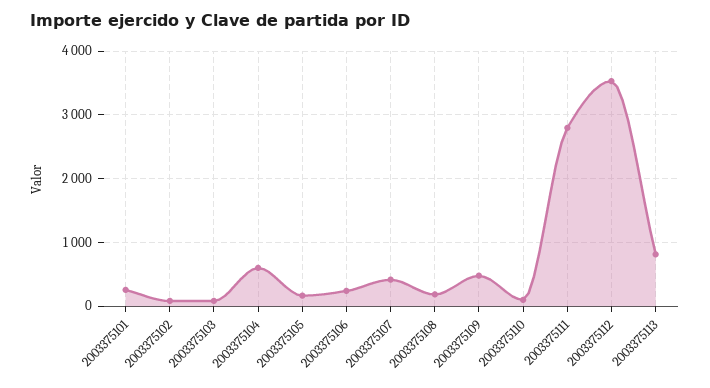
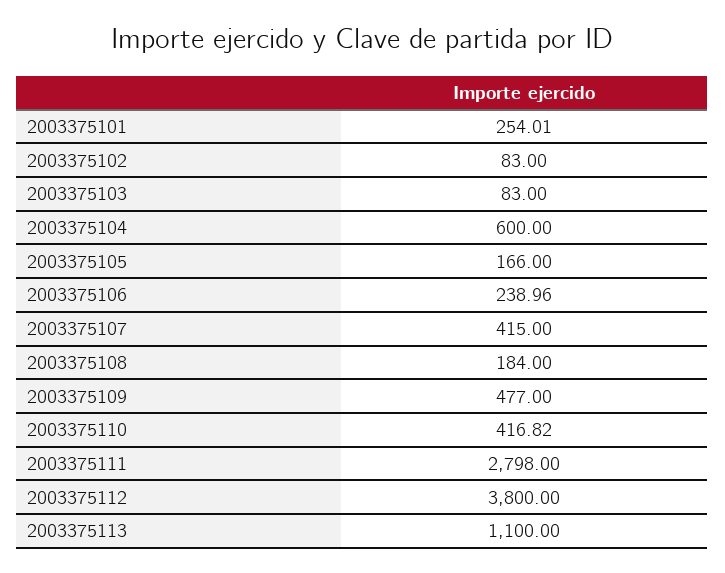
2003375110: 100 -> 416.82
2003375112: 3500 -> 3800
2003375113: 800 -> 1100

